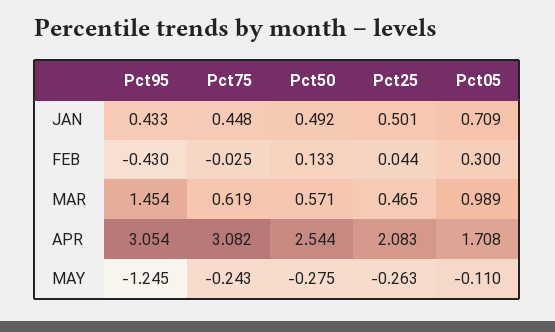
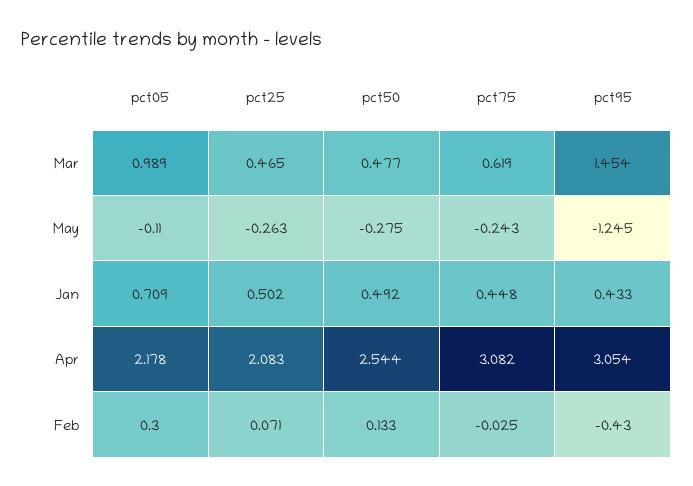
Pct25, JAN: 0.501 -> 0.502
Pct25, FEB: 0.044 -> 0.071
Pct50, MAR: 0.571 -> 0.477
Pct05, APR: 1.708 -> 2.178

